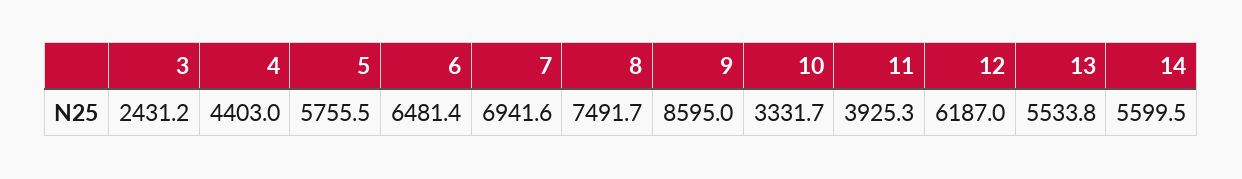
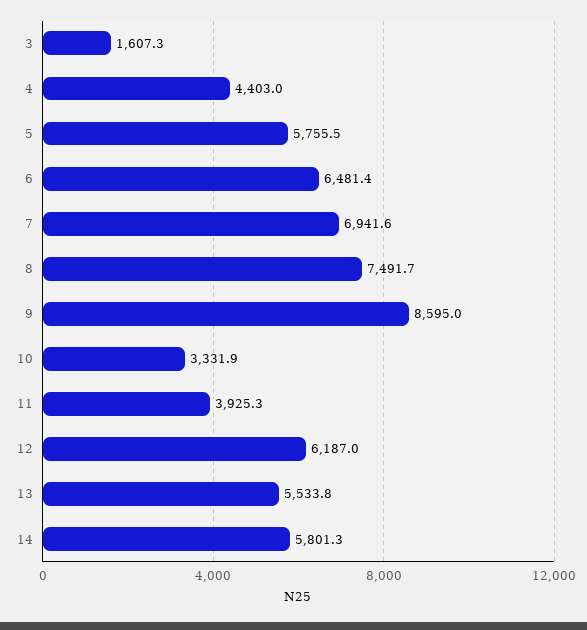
3: 2431.2 -> 1607.3
10: 3331.7 -> 3331.9
14: 5599.5 -> 5801.3

